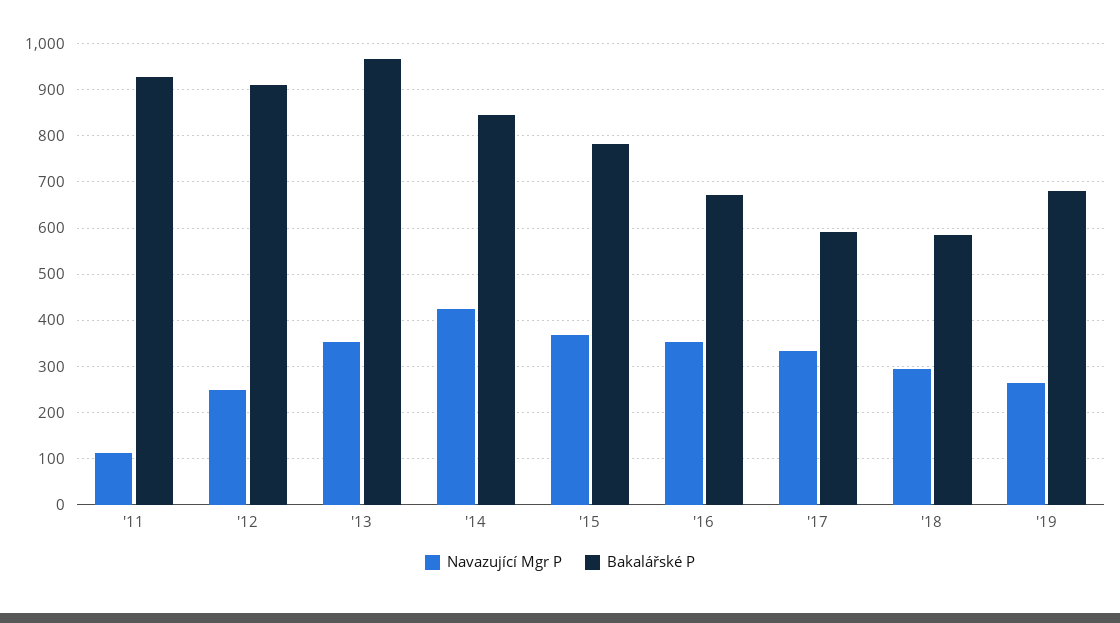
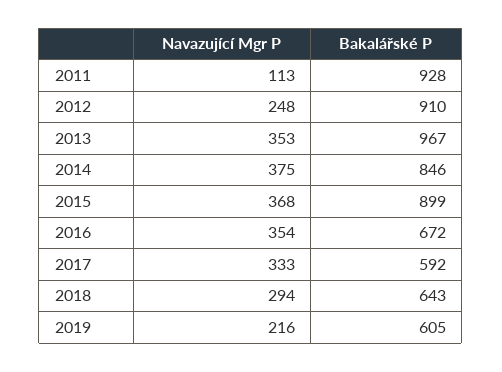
Navazující Mgr P, '14: 420 -> 375
Bakalářské P, '15: 780 -> 899
Bakalářské P, '18: 580 -> 643
Navazující Mgr P, '19: 260 -> 216
Bakalářské P, '19: 680 -> 605

